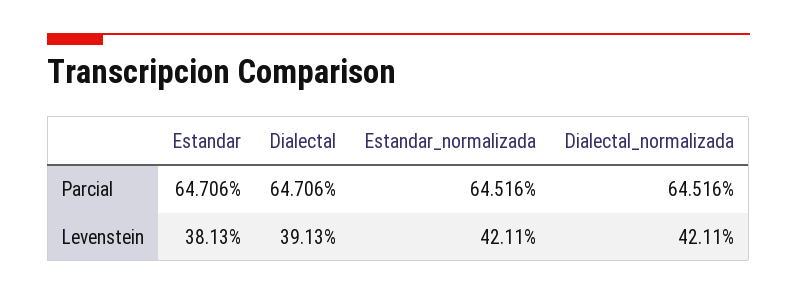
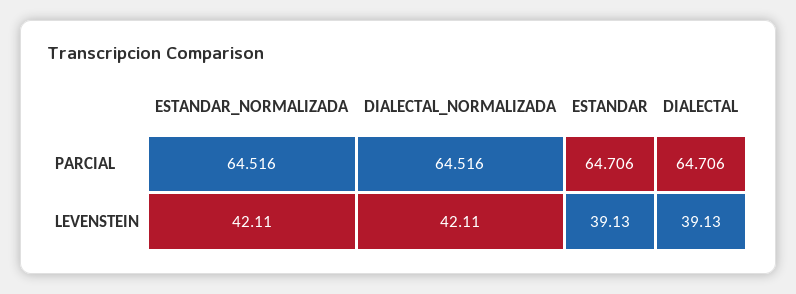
Estandar, Levenstein: 38.13 -> 39.13

